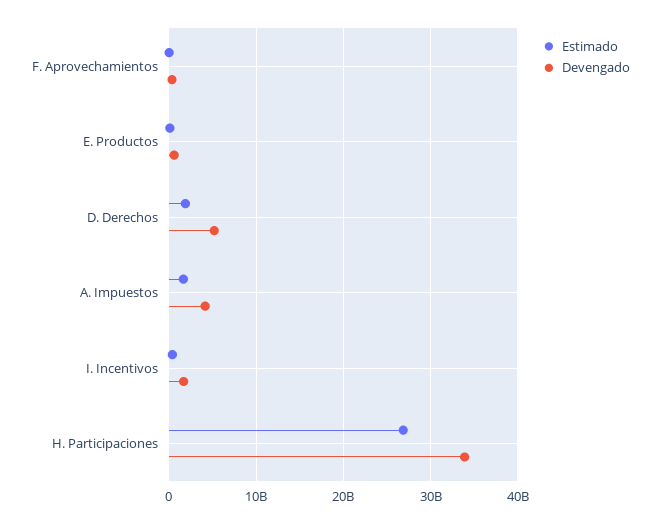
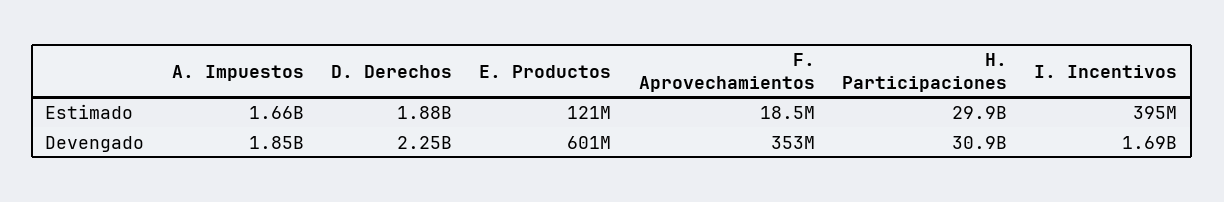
Devengado, D. Derechos: 5000000000 -> 2250000000
Devengado, A. Impuestos: 4000000000 -> 1850000000
Estimado, H. Participaciones: 27000000000 -> 29900000000
Devengado, H. Participaciones: 34000000000 -> 30900000000

